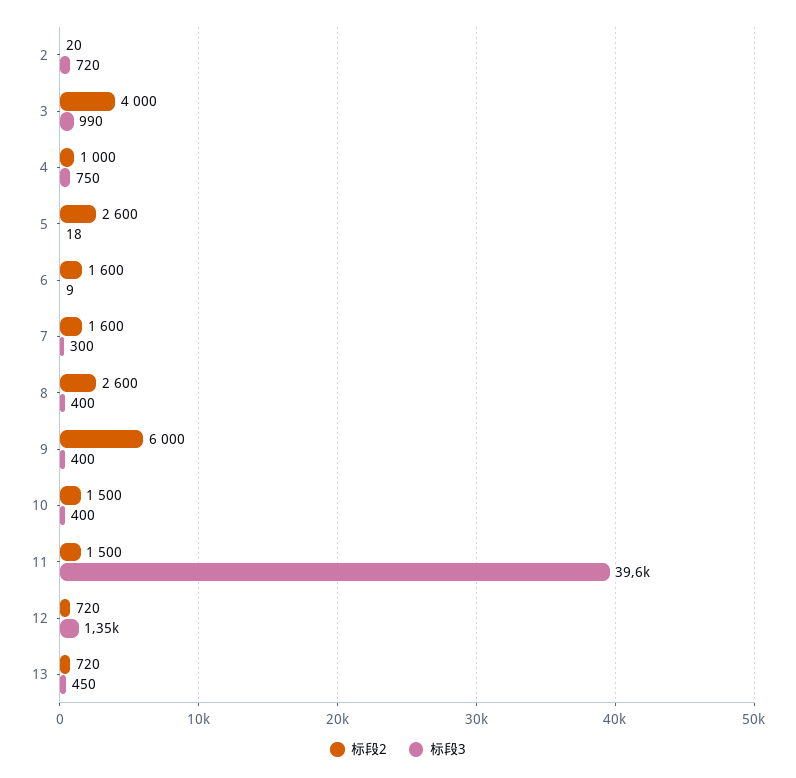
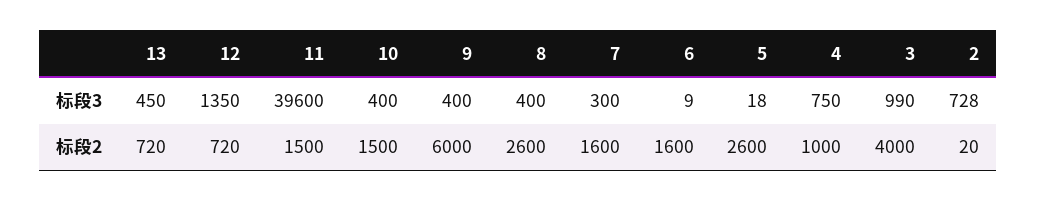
标段3, 2: 720 -> 728

